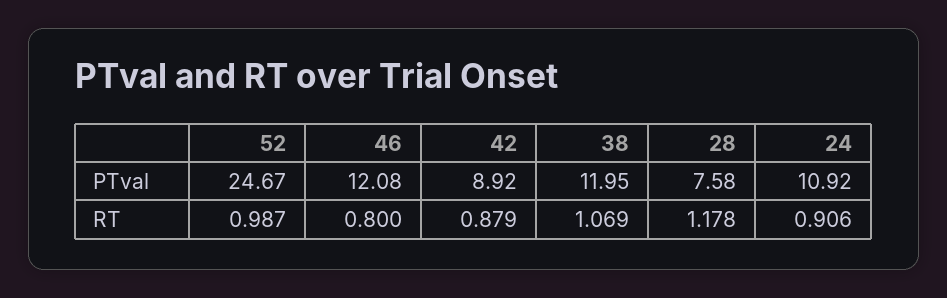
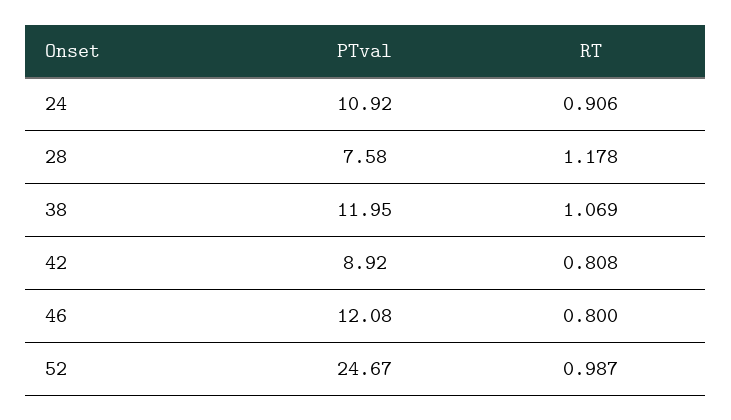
42, RT: 0.879 -> 0.808

